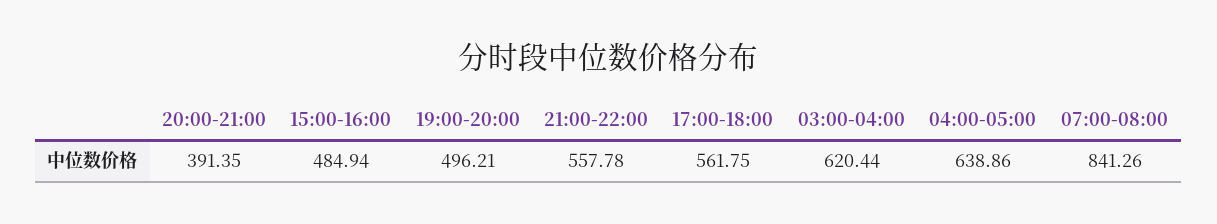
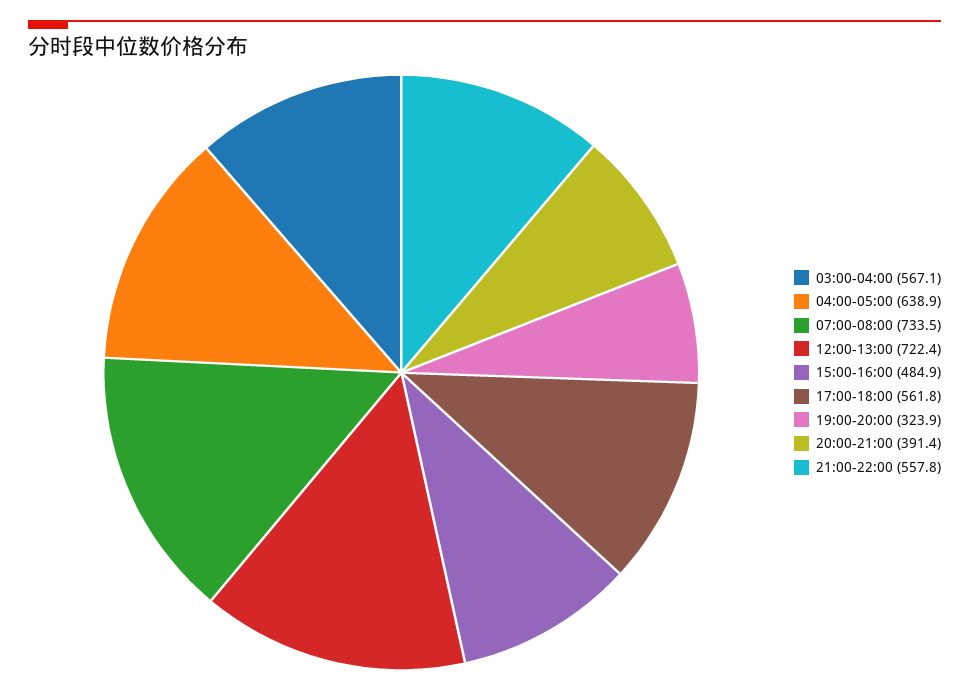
19:00-20:00: 496.21 -> 323.9
03:00-04:00: 620.44 -> 567.1
07:00-08:00: 841.26 -> 733.5
12:00-13:00: none -> 722.4

